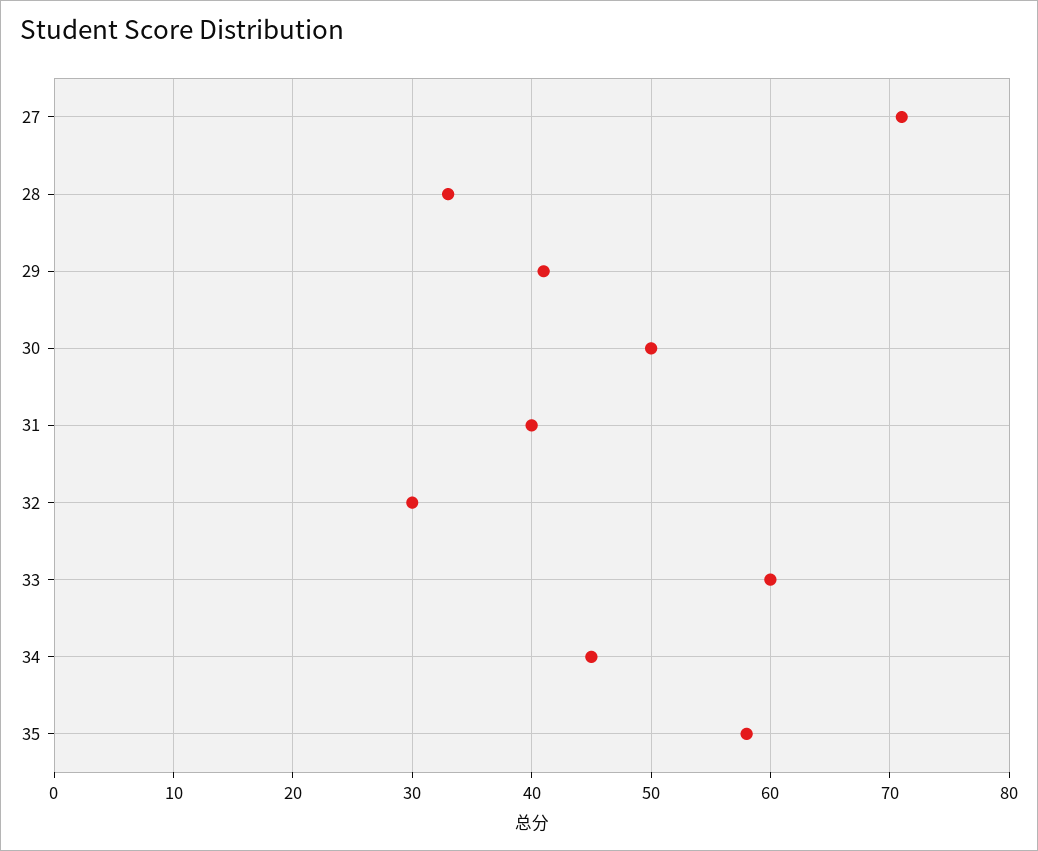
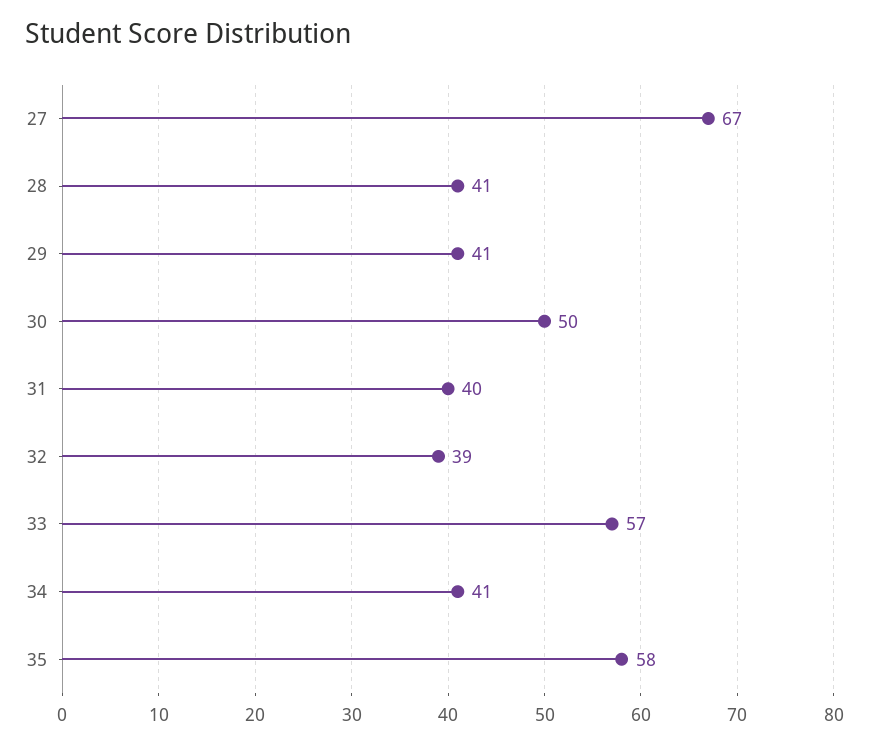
27: 71 -> 67
28: 33 -> 41
32: 30 -> 39
33: 60 -> 57
34: 45 -> 41

